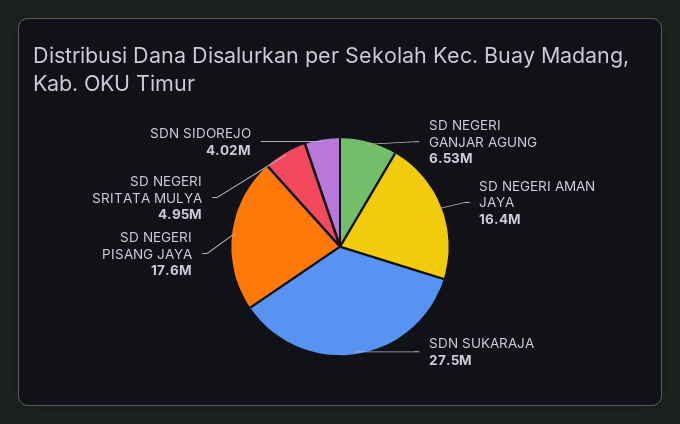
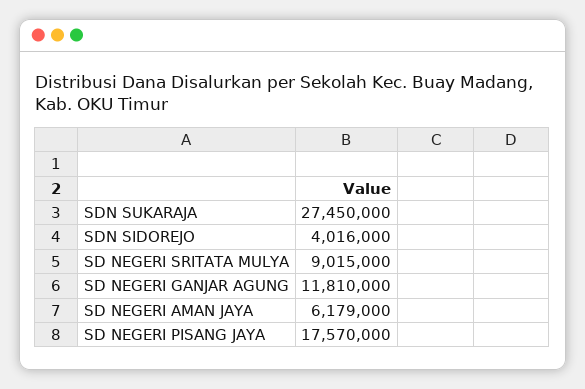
SD NEGERI GANJAR AGUNG: 6530000 -> 11810000
SD NEGERI AMAN JAYA: 16400000 -> 6179000
SD NEGERI SRITATA MULYA: 4950000 -> 9015000

